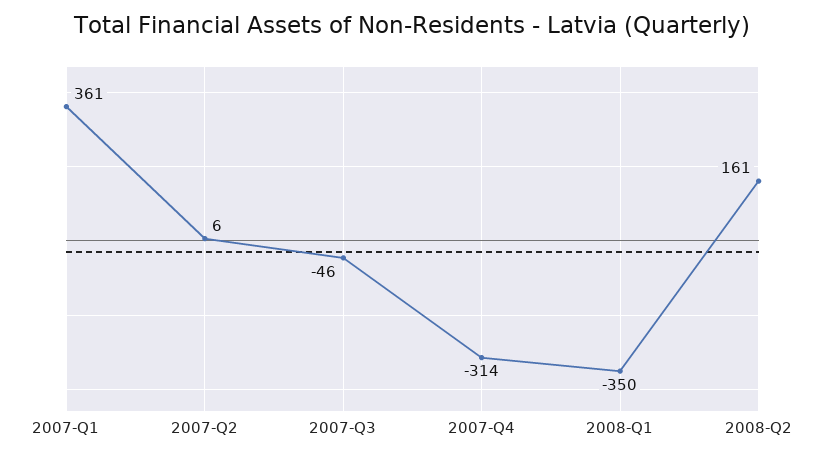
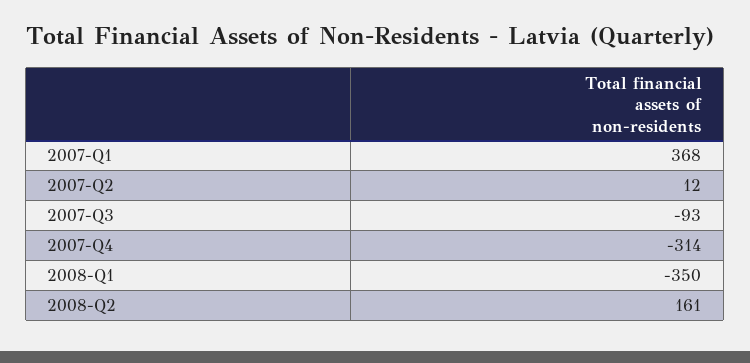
2007-Q1: 361 -> 368
2007-Q2: 6 -> 12
2007-Q3: -46 -> -93

